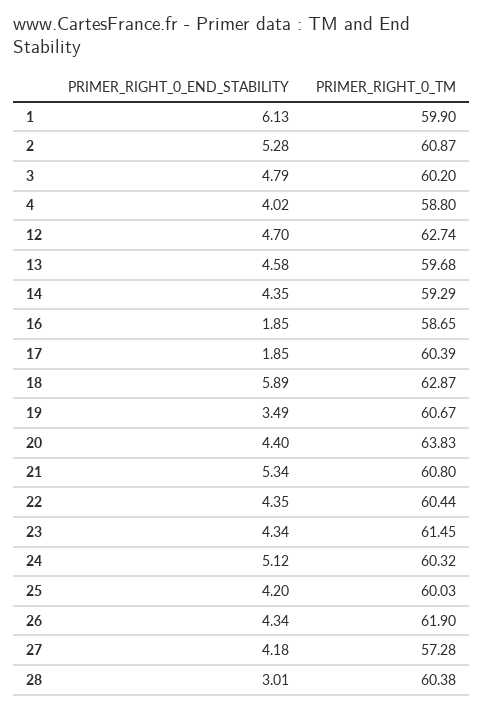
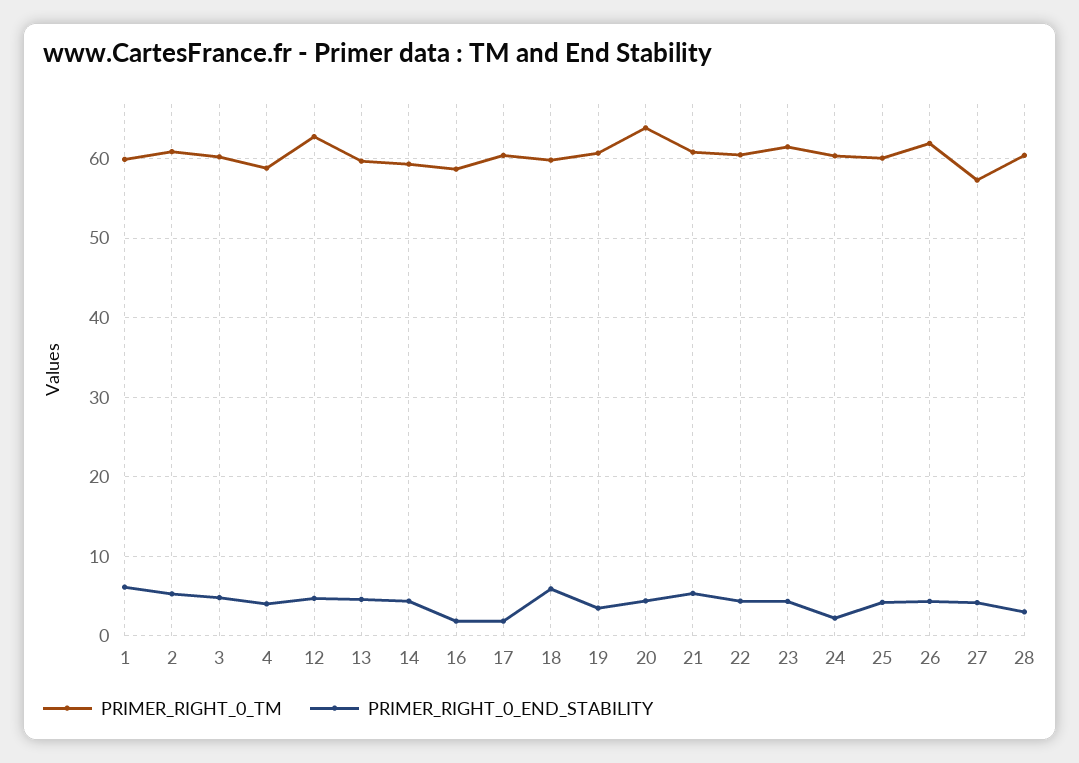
PRIMER_RIGHT_0_TM, 18: 62.87 -> 60
PRIMER_RIGHT_0_END_STABILITY, 24: 5.12 -> 2

